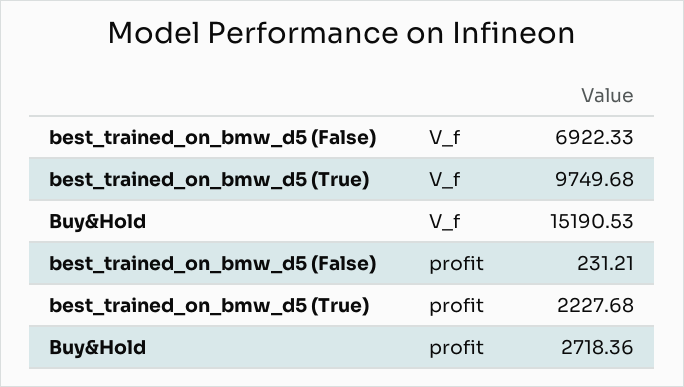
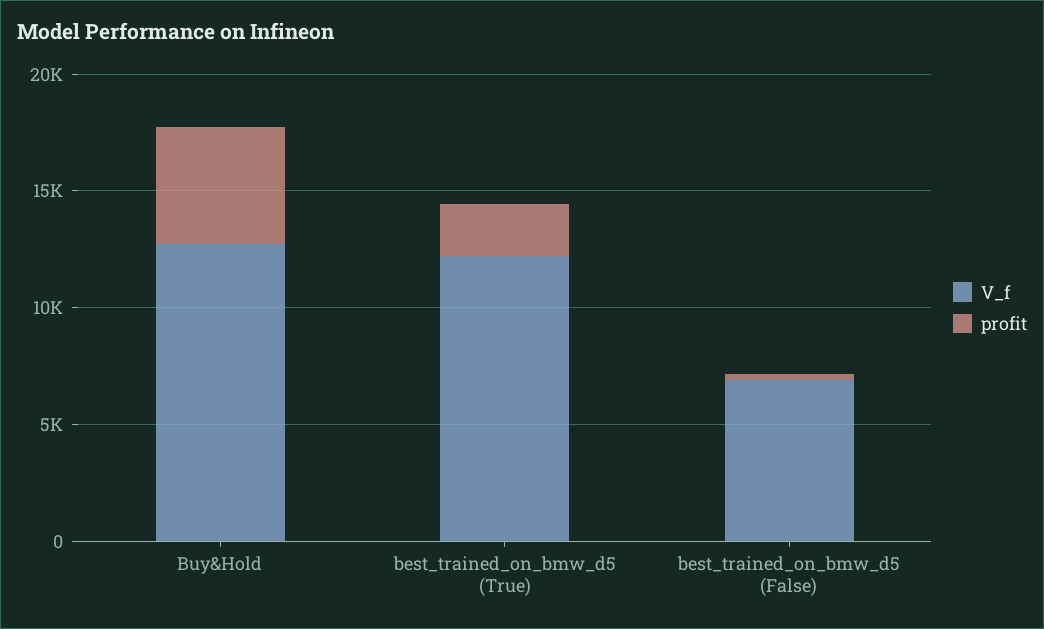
V_f, best_trained_on_bmw_d5 (True): 9749.68 -> 12000
V_f, Buy&Hold: 15190.53 -> 13000
profit, Buy&Hold: 2718.36 -> 5000

